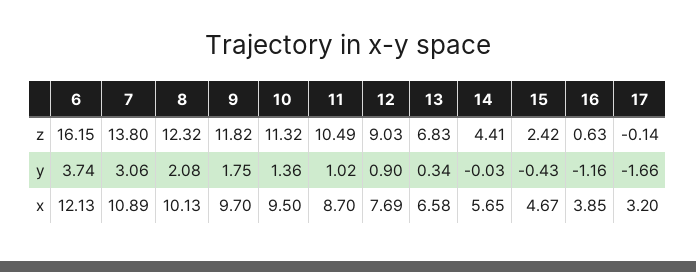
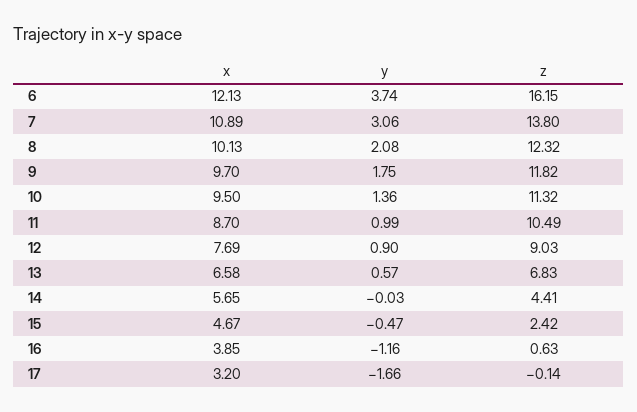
11, y: 1.02 -> 0.99
13, y: 0.34 -> 0.57
15, y: -0.43 -> -0.47

